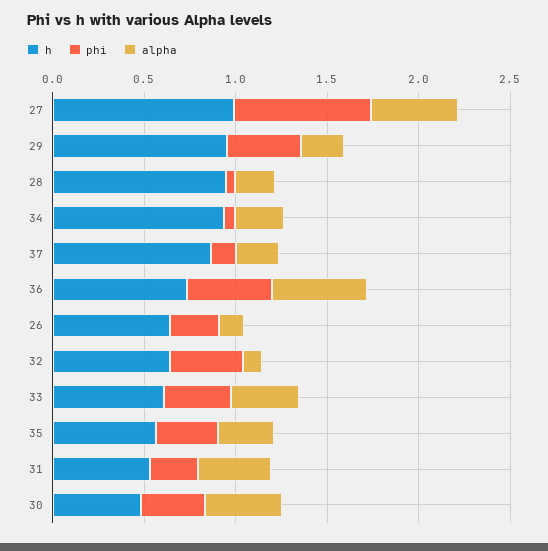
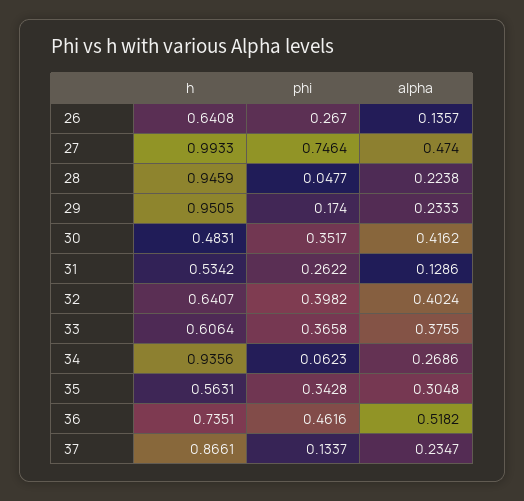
phi, 29: 0.4 -> 0.174
alpha, 32: 0.1 -> 0.4024
alpha, 31: 0.4 -> 0.1286

